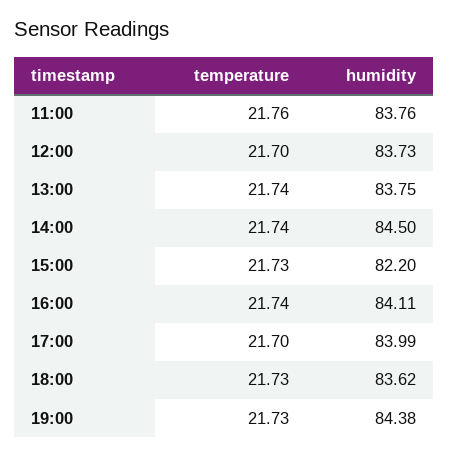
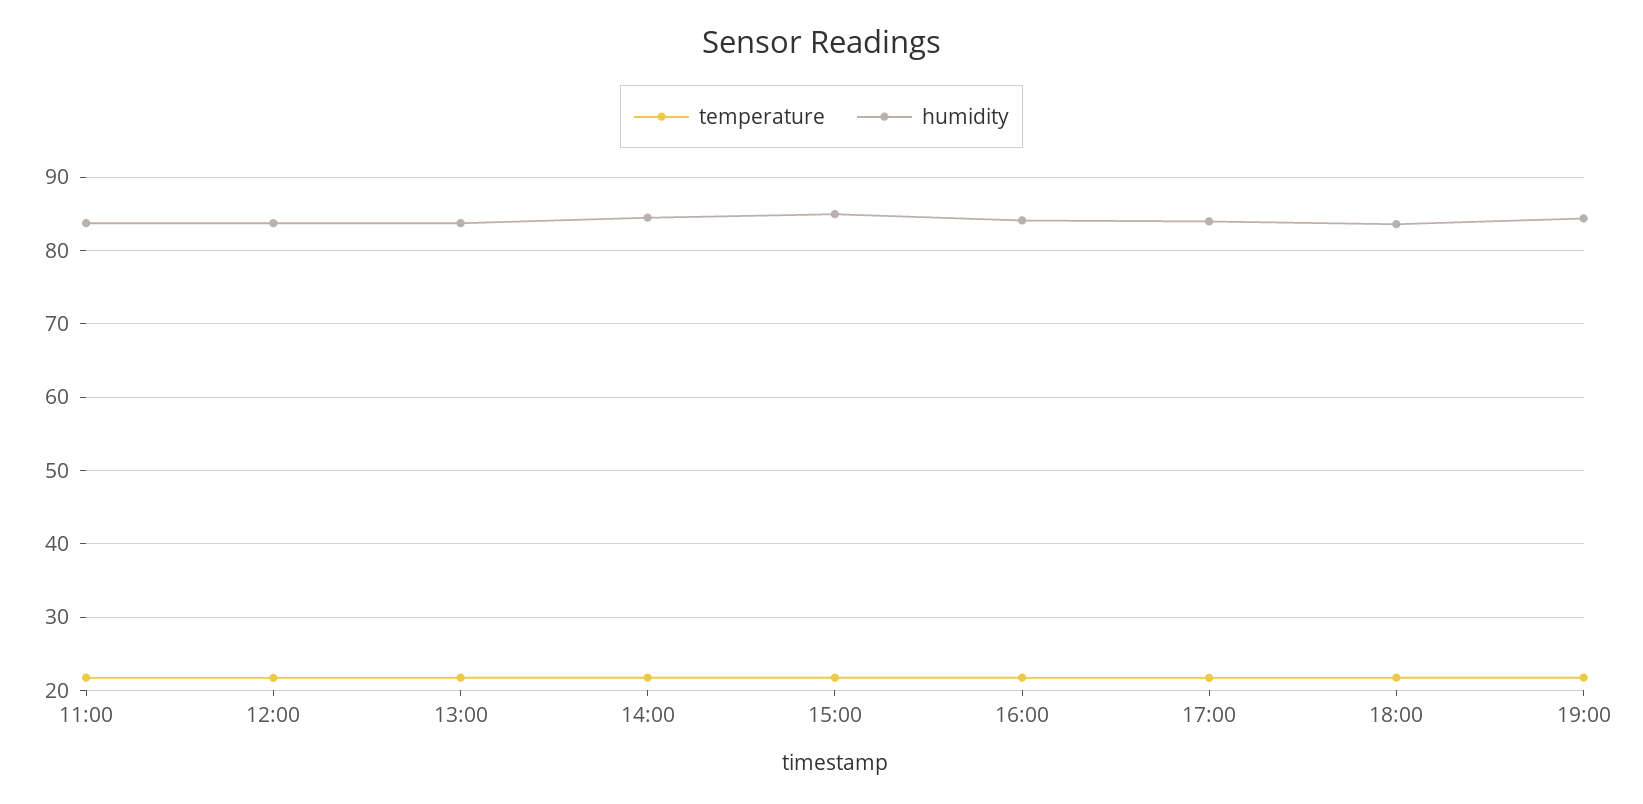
humidity, 15:00: 82.2 -> 85

